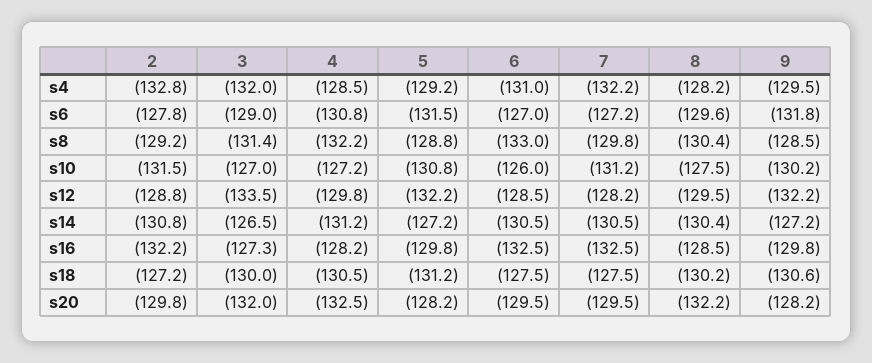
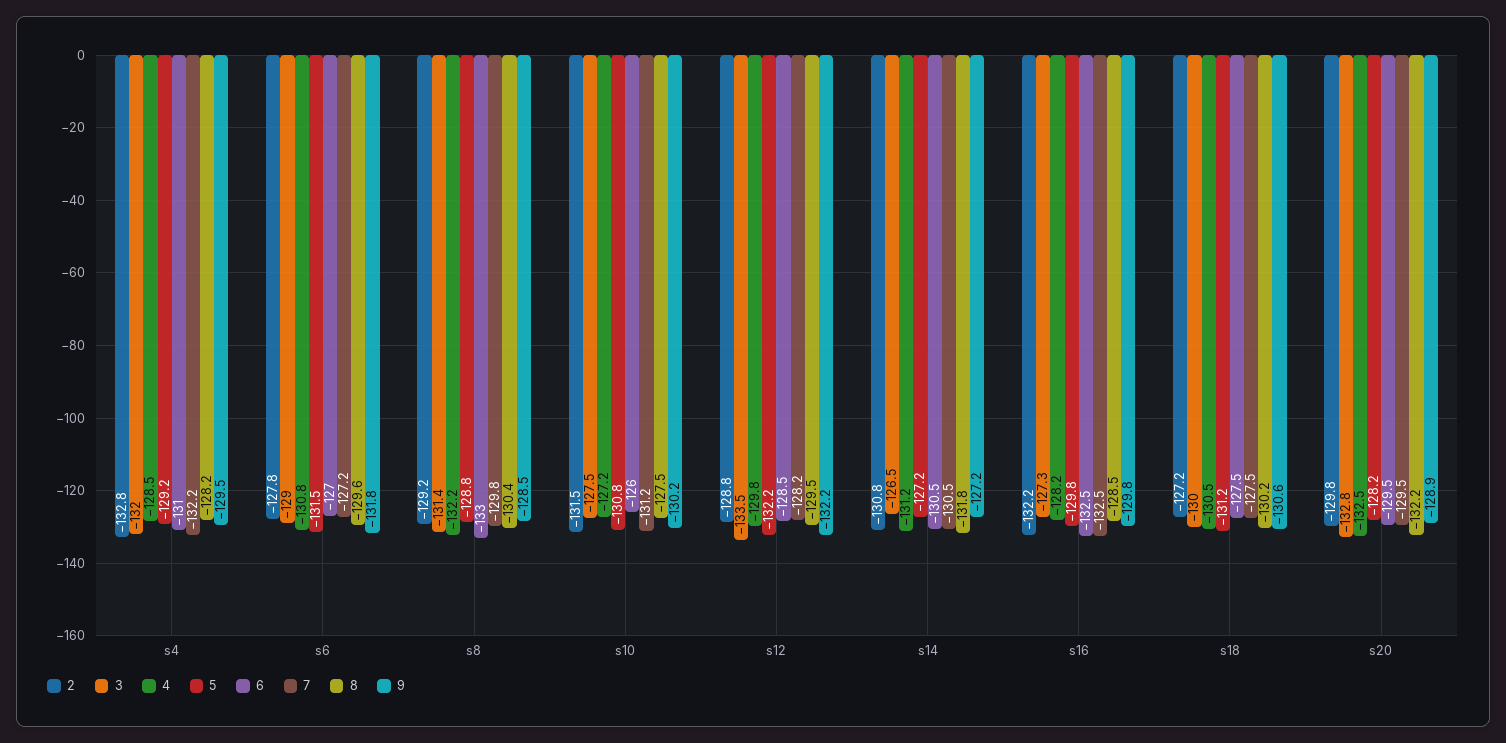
3, s10: -127 -> -127.5
8, s14: -130.4 -> -131.8
3, s20: -132 -> -132.8
9, s20: -128.2 -> -128.9

